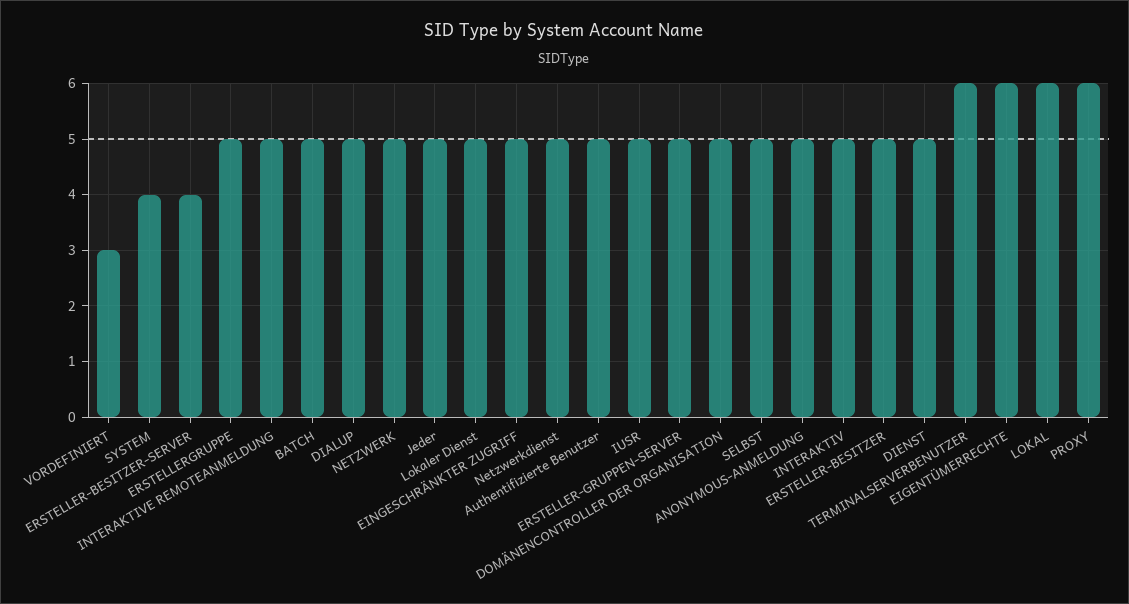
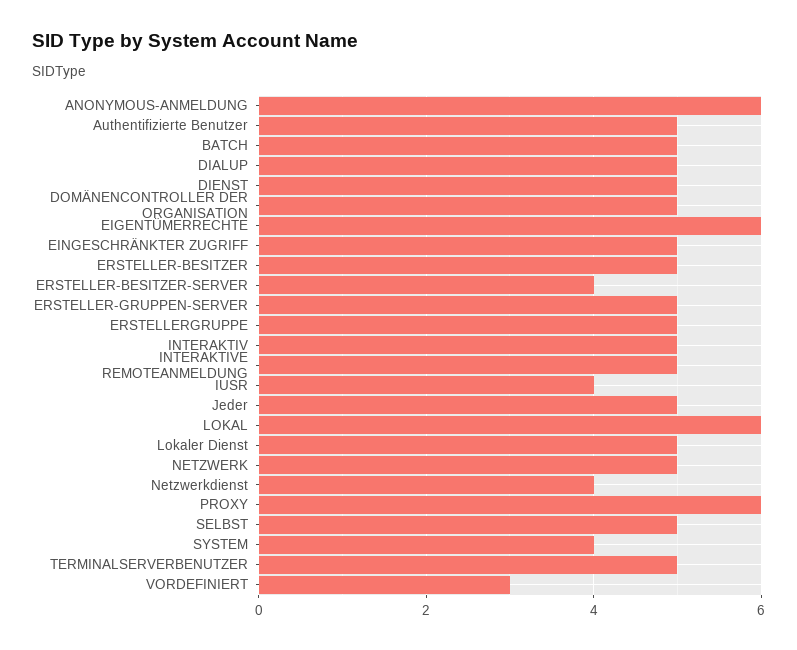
Netzwerkdienst: 5 -> 4
IUSR: 5 -> 4
ANONYMOUS-ANMELDUNG: 5 -> 6
TERMINALSERVERBENUTZER: 6 -> 5

